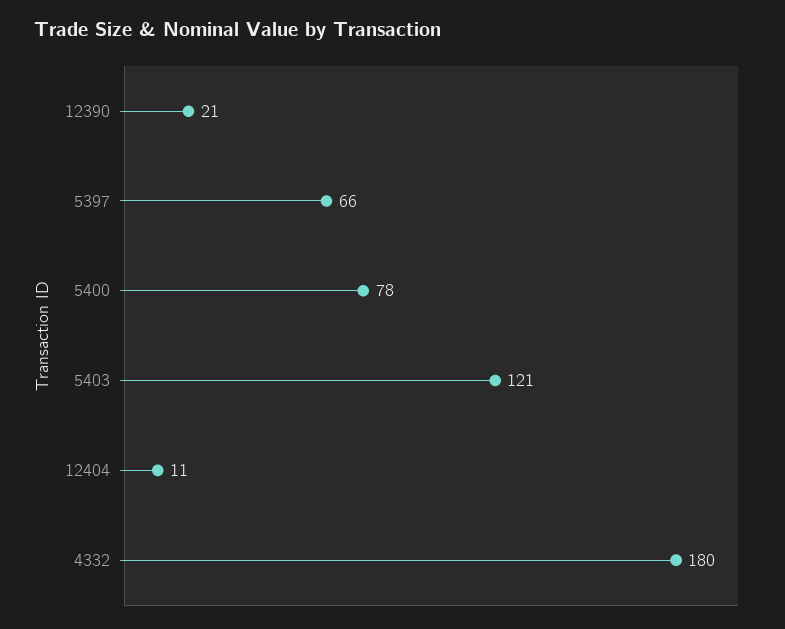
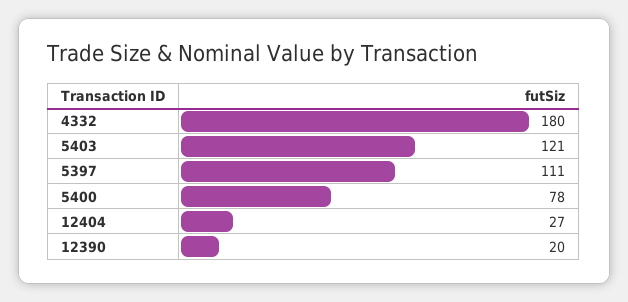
12390: 21 -> 20
5397: 66 -> 111
12404: 11 -> 27

